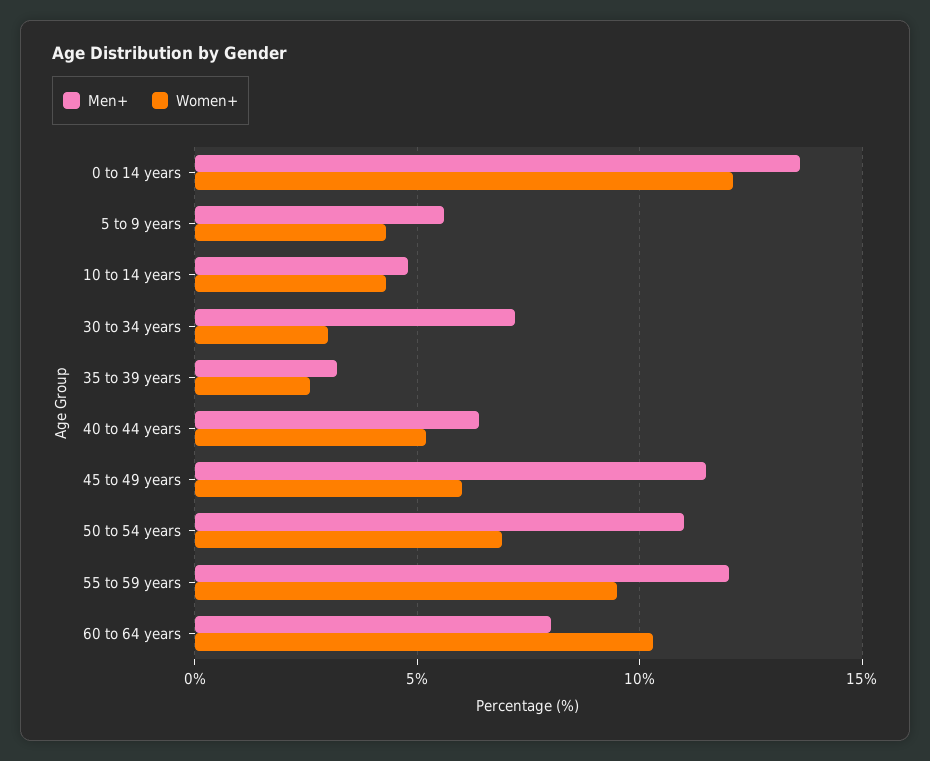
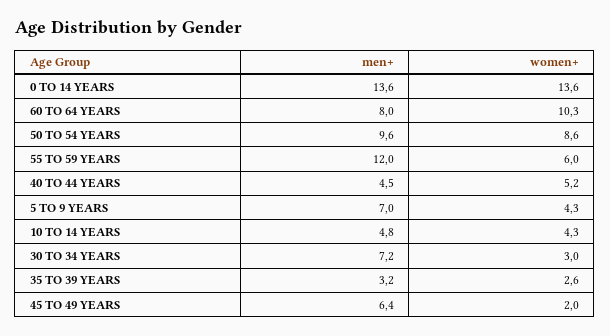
Women+, 0 to 14 years: 12 -> 13.6
Men+, 5 to 9 years: 5.5 -> 7
Men+, 40 to 44 years: 6.5 -> 4.5
Men+, 45 to 49 years: 11.5 -> 6.4
Women+, 45 to 49 years: 6 -> 2
Men+, 50 to 54 years: 11 -> 9.6
Women+, 50 to 54 years: 7 -> 8.6
Women+, 55 to 59 years: 9.5 -> 6

